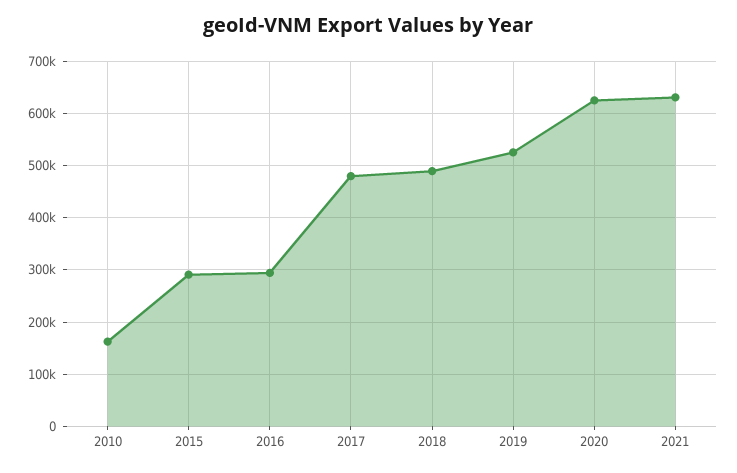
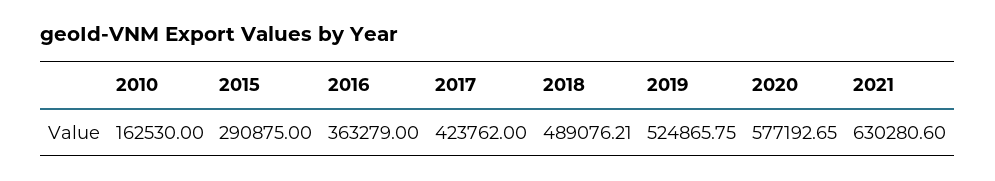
2016: 300000 -> 363279
2017: 480000 -> 423762
2020: 620000 -> 577192.65

